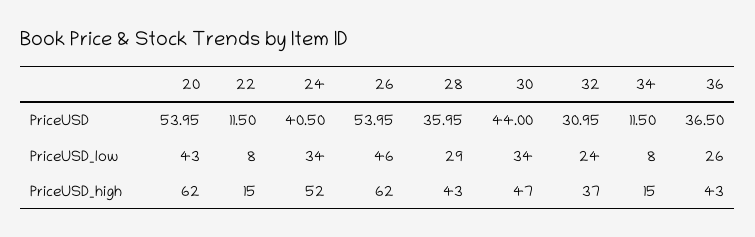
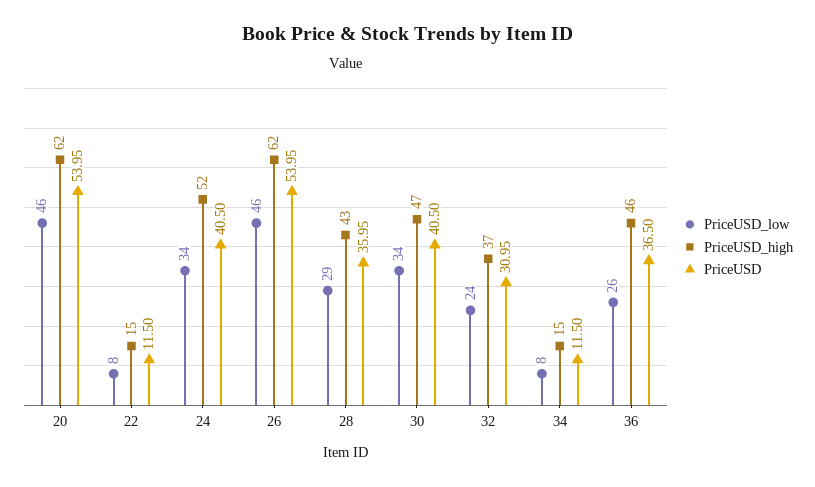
PriceUSD, 30: 44 -> 40.5
PriceUSD_low, 20: 43 -> 46
PriceUSD_high, 36: 43 -> 46

